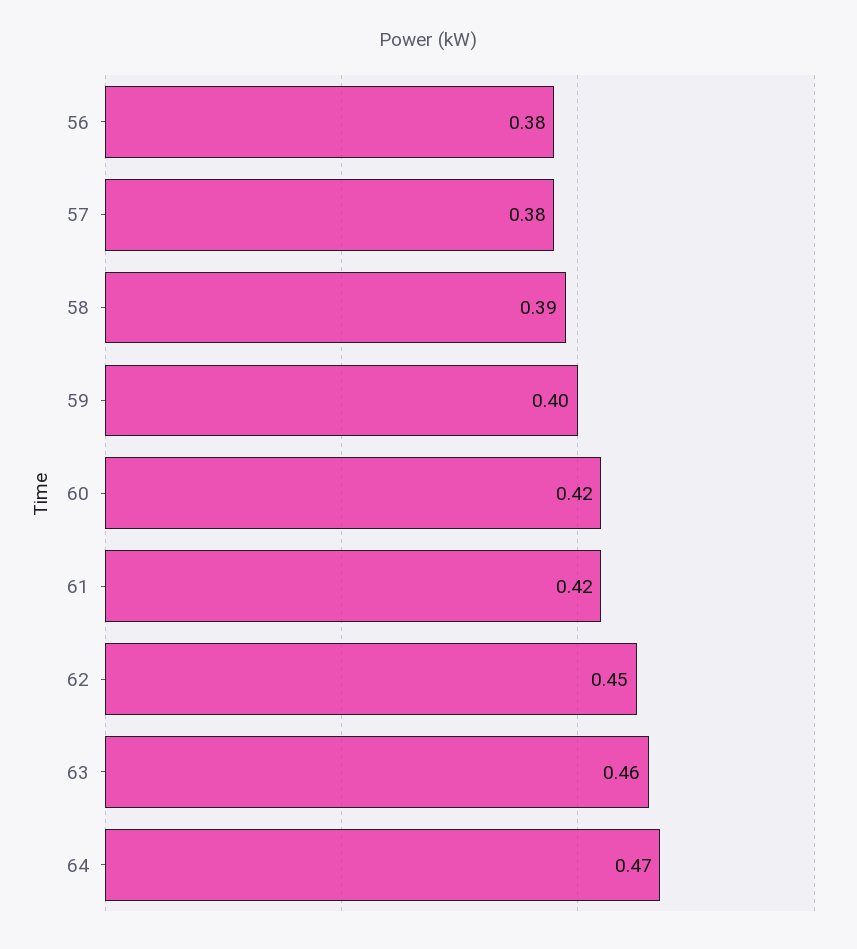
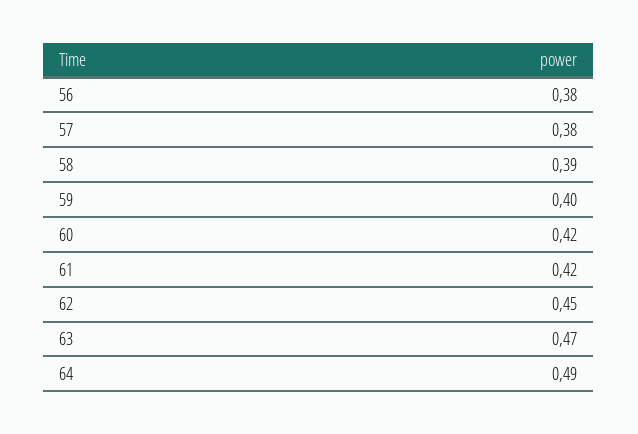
63: 0.46 -> 0.47
64: 0.47 -> 0.49

